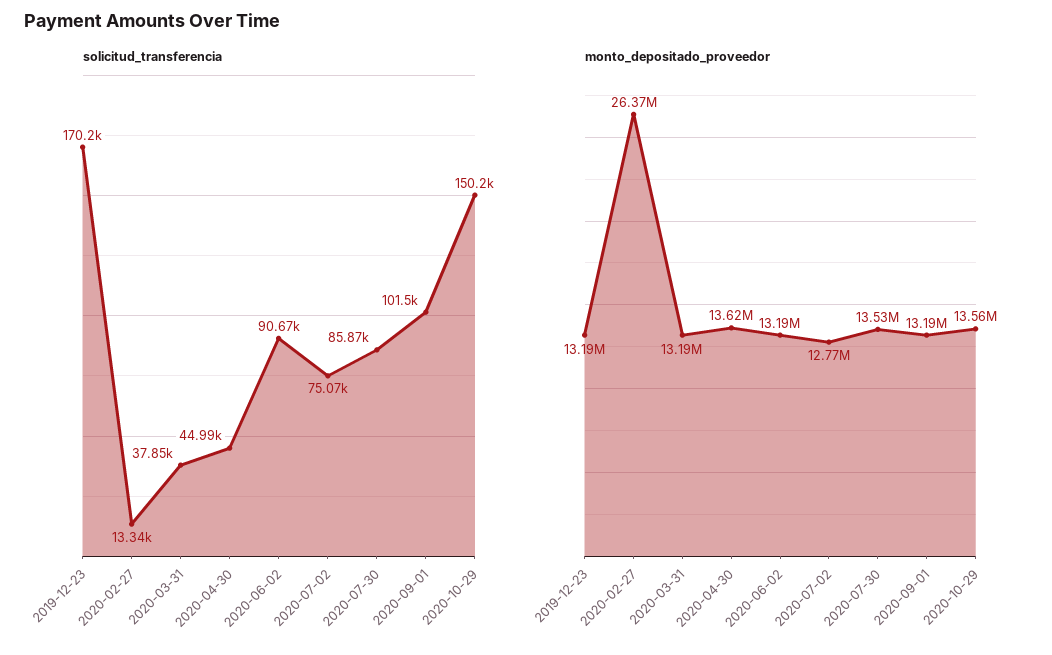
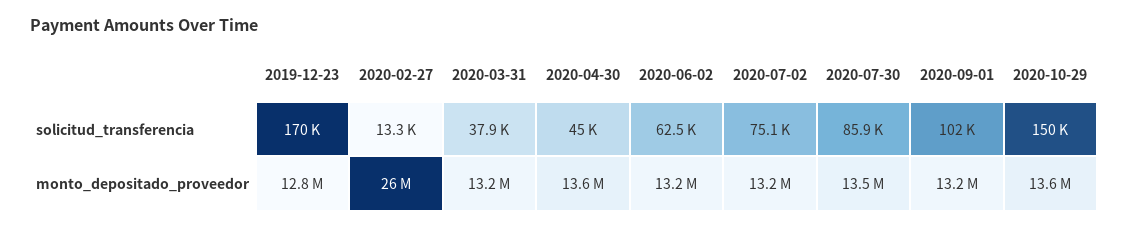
solicitud_transferencia, 2020-06-02: 90670 -> 62500
monto_depositado_proveedor, 2019-12-23: 13190000 -> 12800000
monto_depositado_proveedor, 2020-02-27: 26370000 -> 26000000
monto_depositado_proveedor, 2020-07-02: 12770000 -> 13200000

